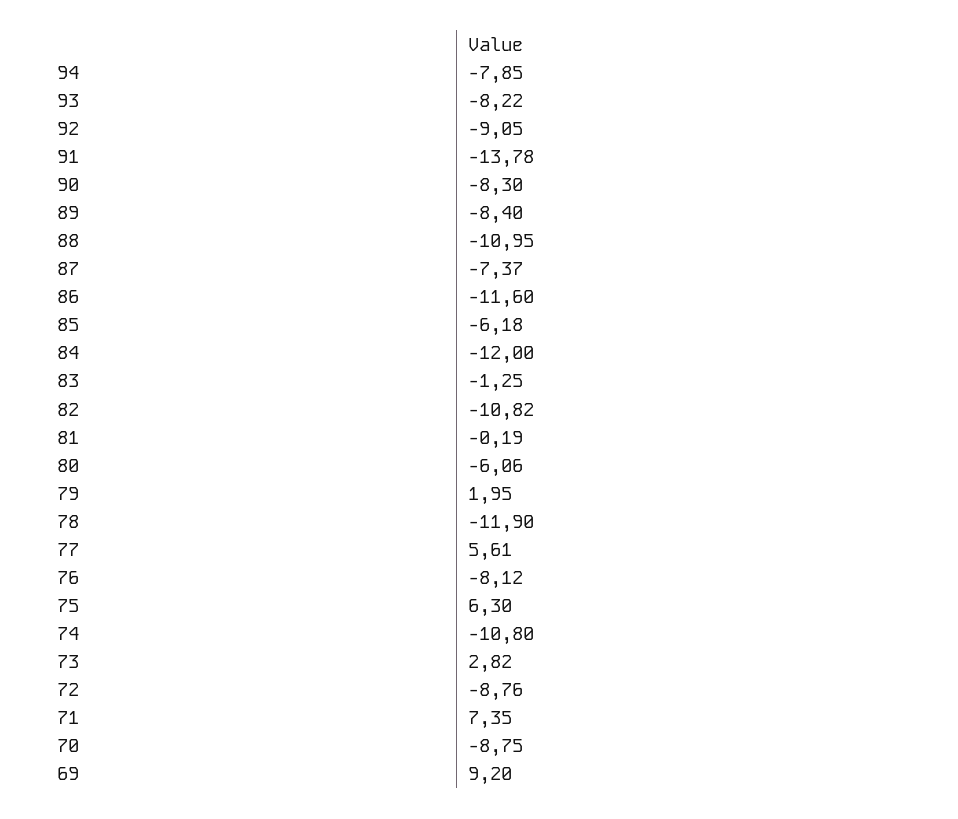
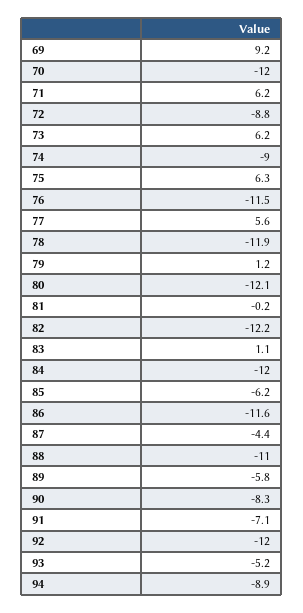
94: -7.85 -> -8.9
93: -8.22 -> -5.2
92: -9.05 -> -12
91: -13.78 -> -7.1
89: -8.4 -> -5.8
87: -7.37 -> -4.4
83: -1.25 -> 1.1
82: -10.82 -> -12.2
80: -6.06 -> -12.1
79: 1.95 -> 1.2
76: -8.12 -> -11.5
74: -10.8 -> -9
73: 2.82 -> 6.2
71: 7.35 -> 6.2
70: -8.75 -> -12

